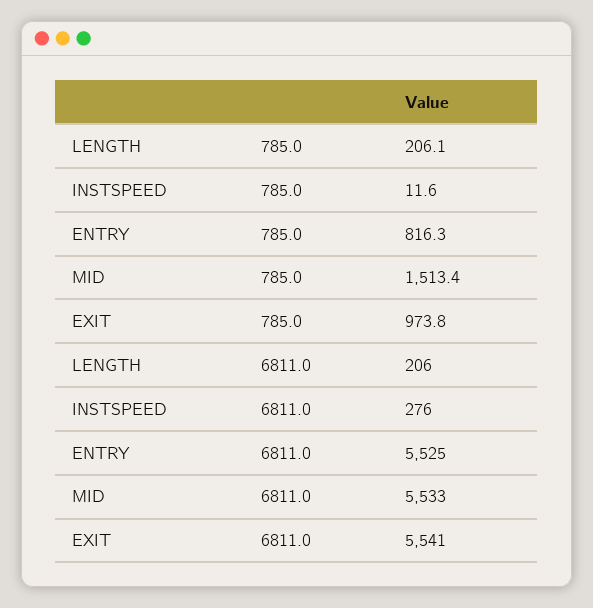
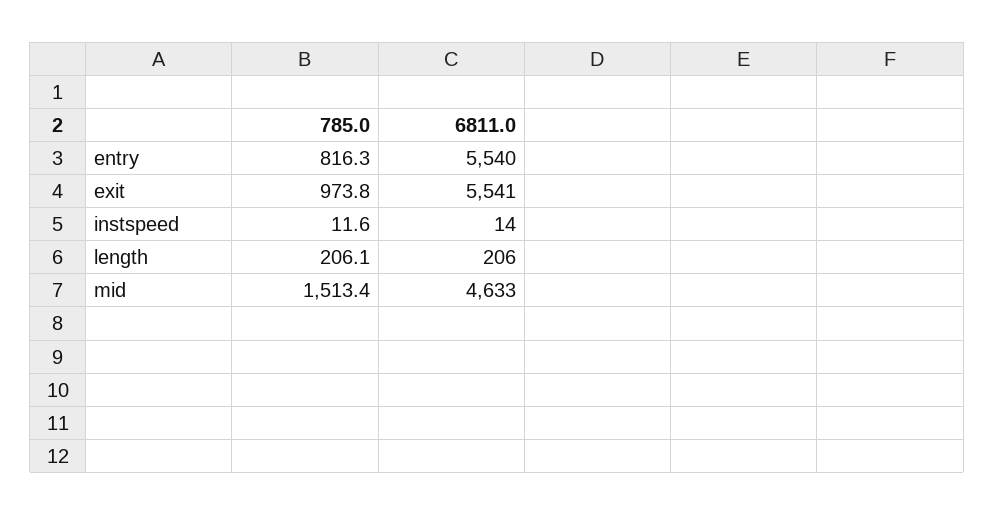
INSTSPEED, 6811.0: 276 -> 14
ENTRY, 6811.0: 5525 -> 5540
MID, 6811.0: 5533 -> 4633

